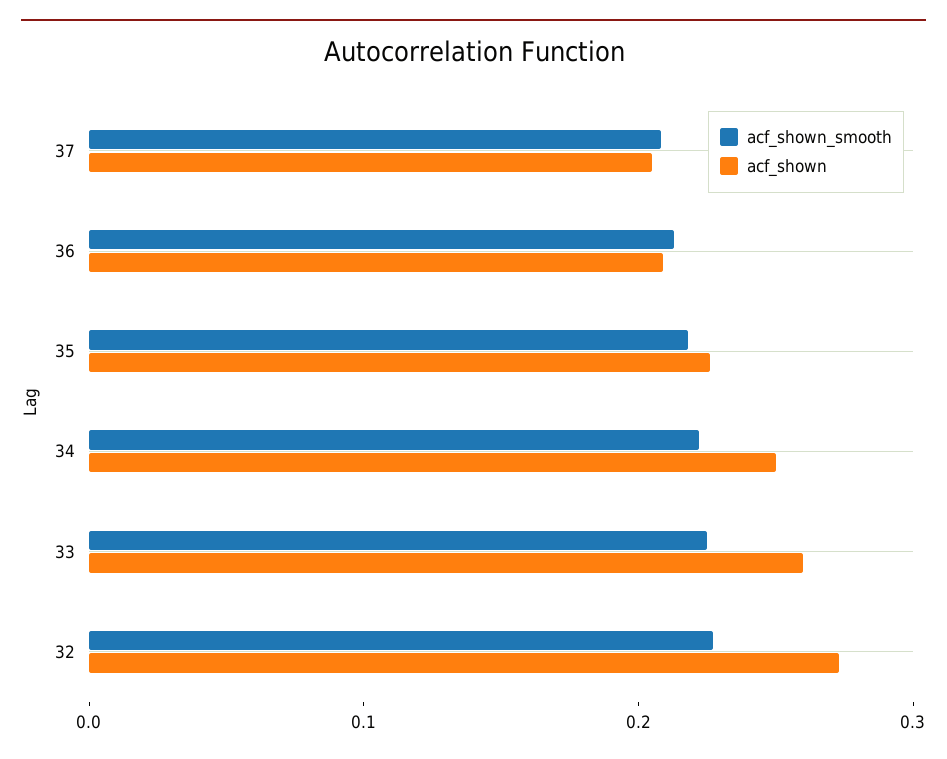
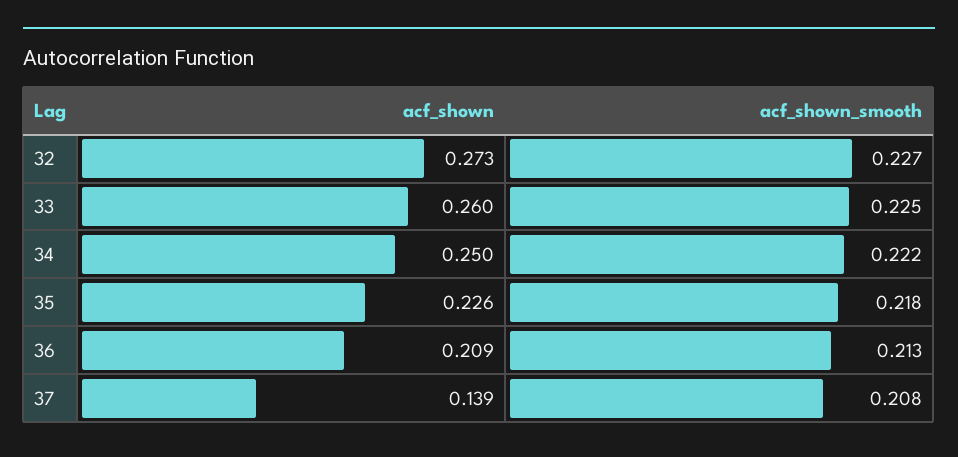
acf_shown, 37: 0.2 -> 0.139

